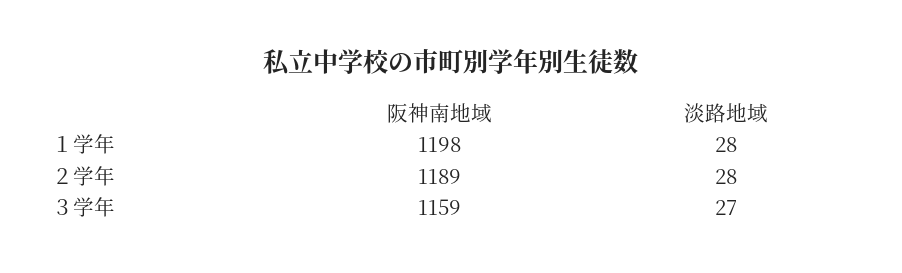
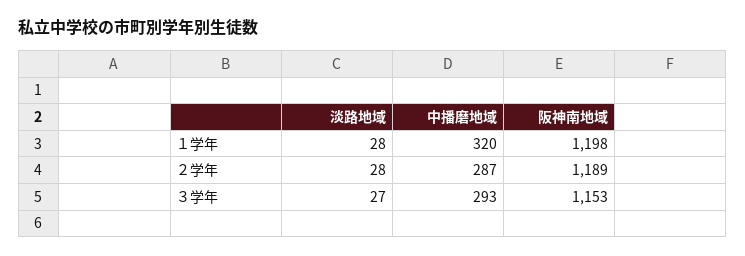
阪神南地域, ３学年: 1159 -> 1153
中播磨地域, １学年: none -> 320
中播磨地域, ２学年: none -> 287
中播磨地域, ３学年: none -> 293

